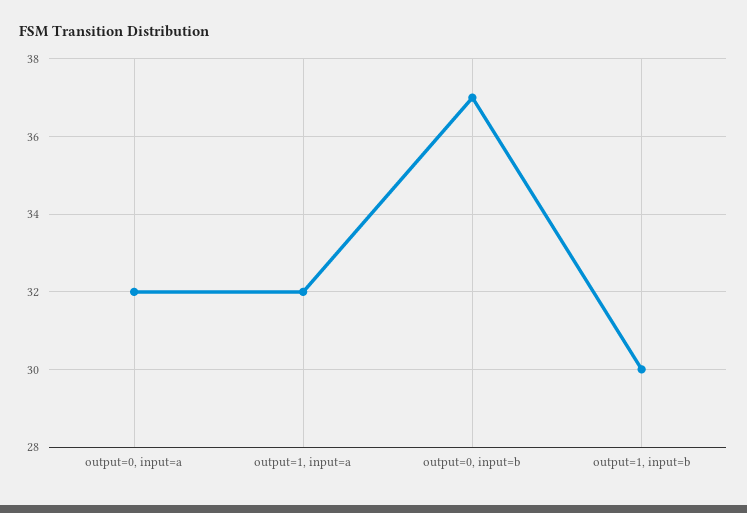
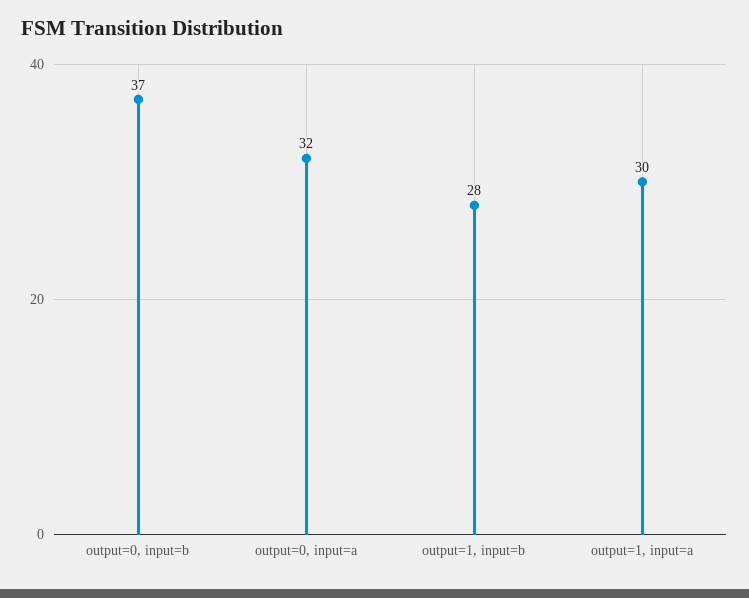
output=1, input=a: 32 -> 30
output=1, input=b: 30 -> 28

